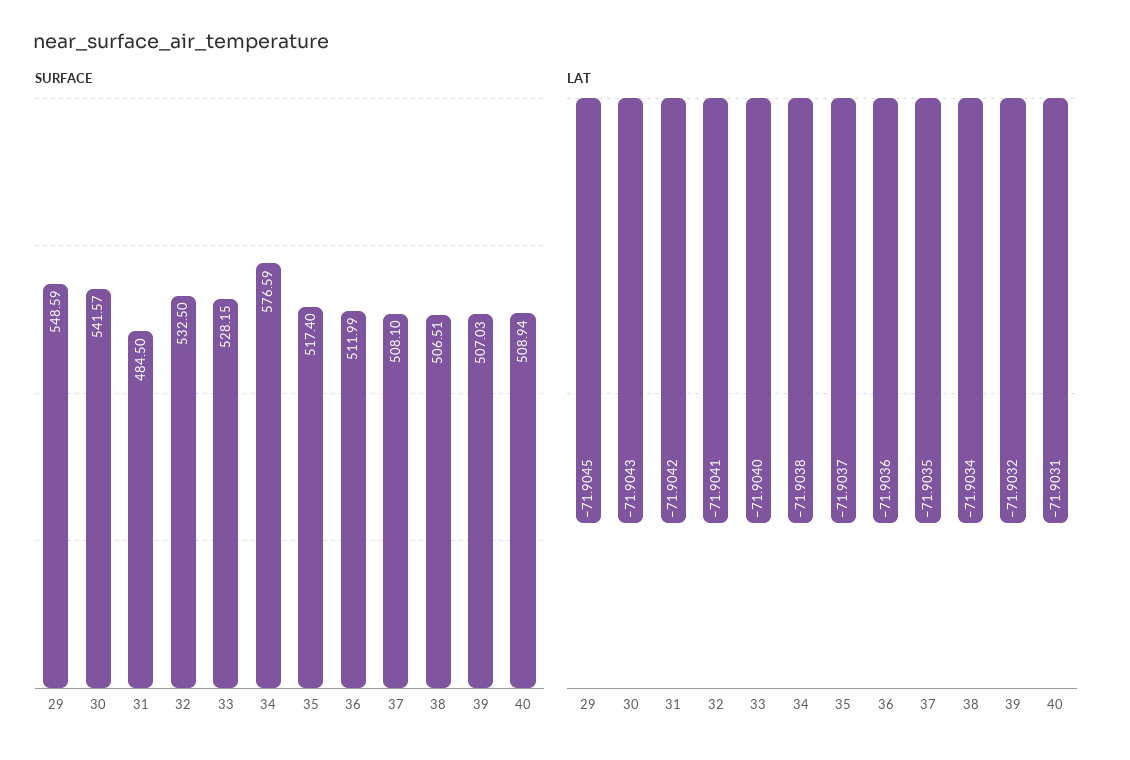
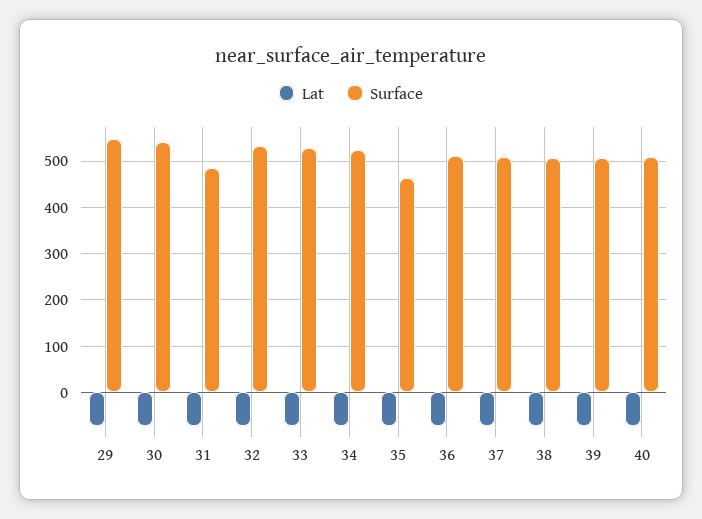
SURFACE, 34: 576.59 -> 520
SURFACE, 35: 517.4 -> 460

